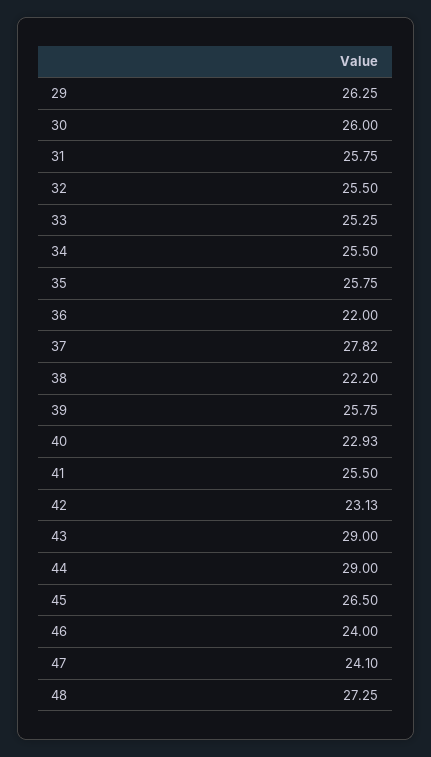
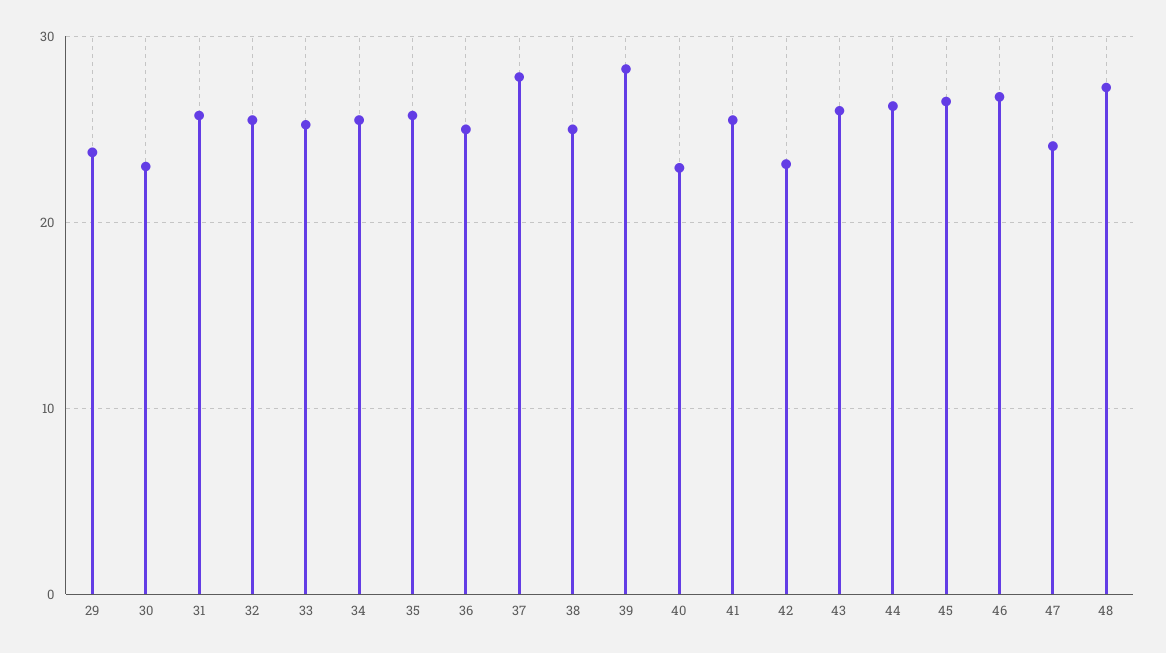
29: 26.25 -> 24
30: 26 -> 23
36: 22 -> 25
38: 22.2 -> 25
39: 25.75 -> 28
43: 29 -> 26
44: 29 -> 26
46: 24 -> 27

